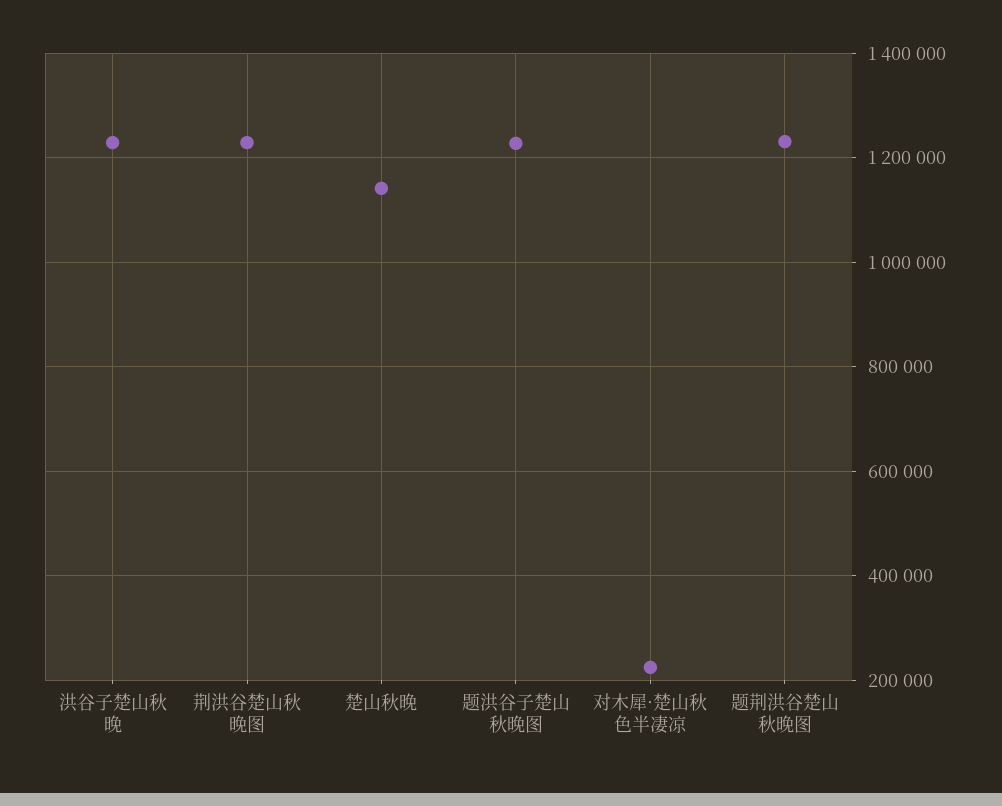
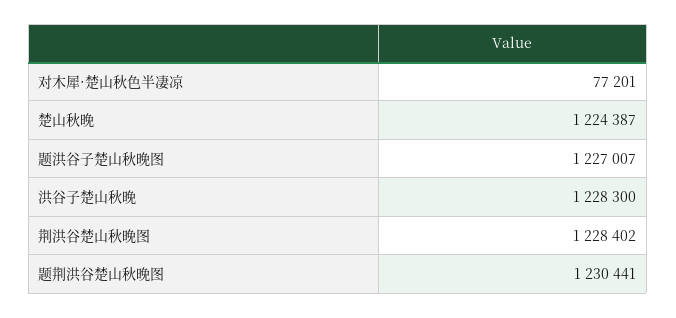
楚山秋晚: 1140000 -> 1224387
对木犀·楚山秋色半凄凉: 220000 -> 77201

